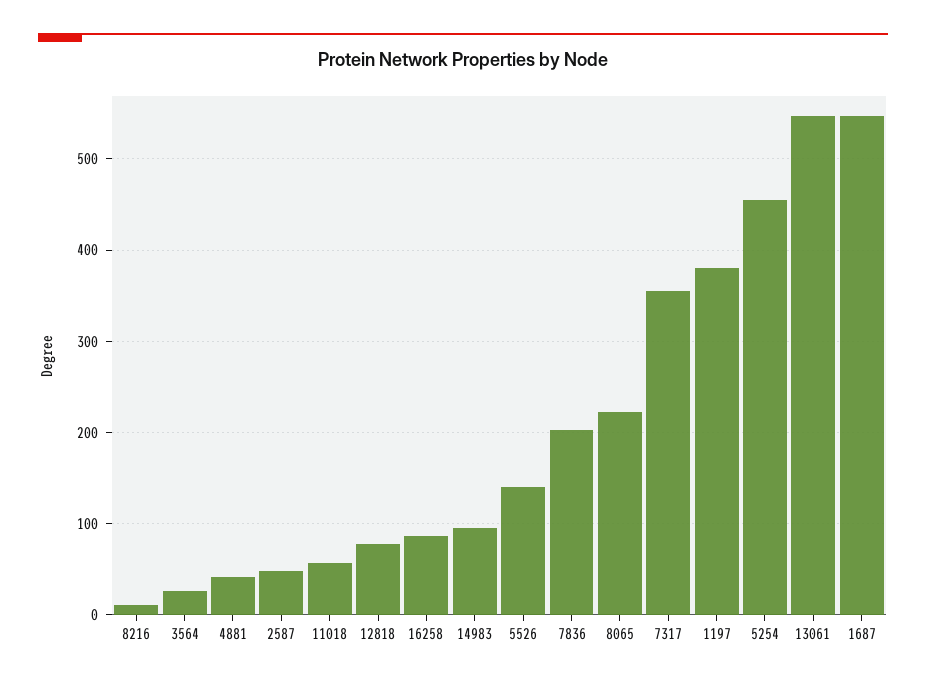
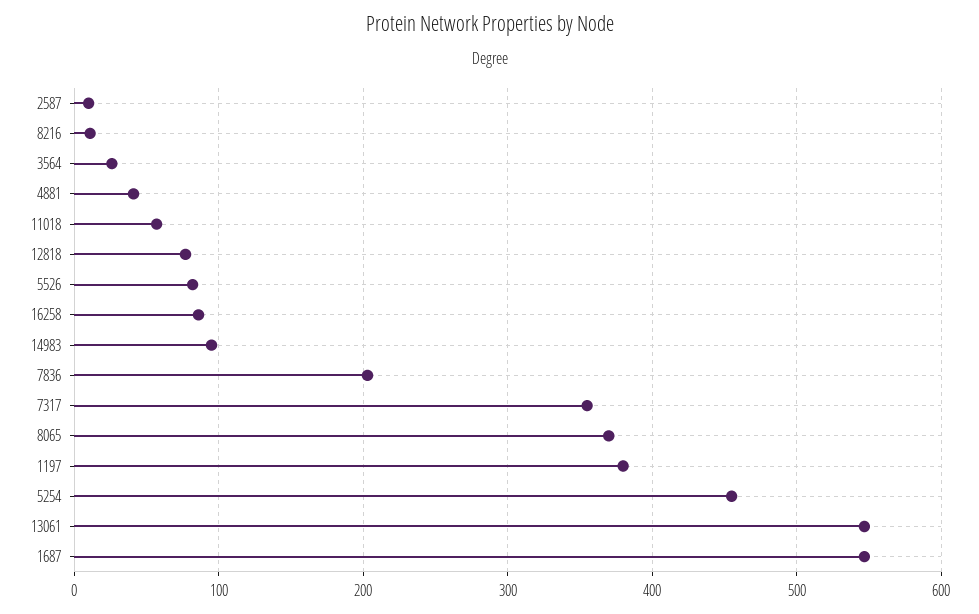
2587: 50 -> 10
5526: 140 -> 80
8065: 220 -> 370

